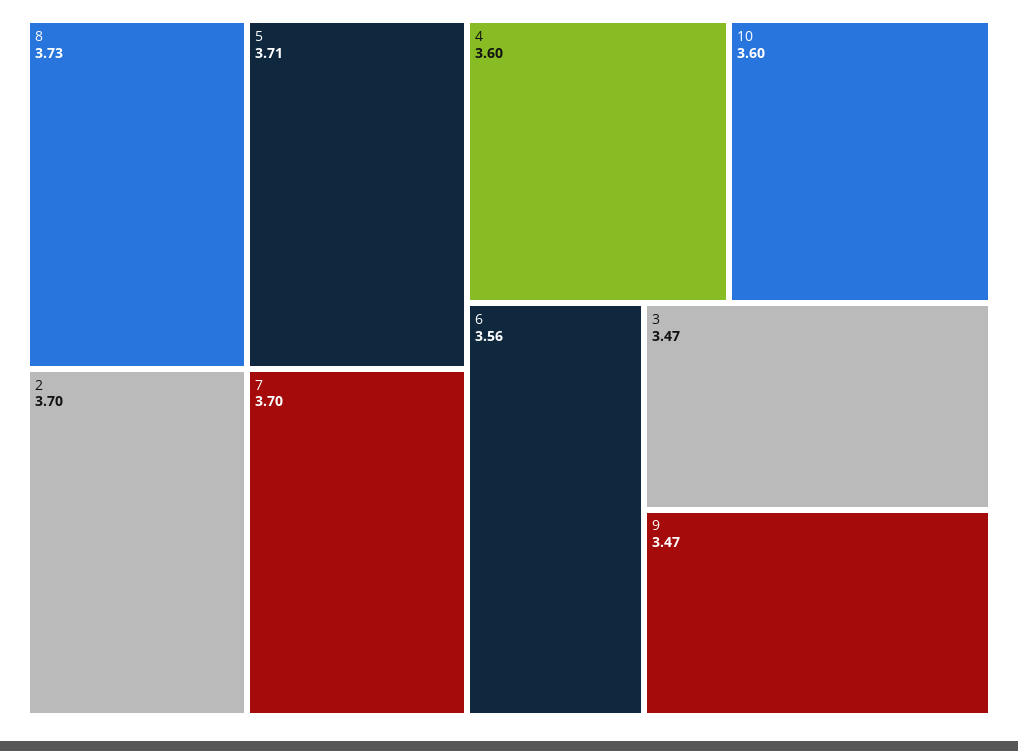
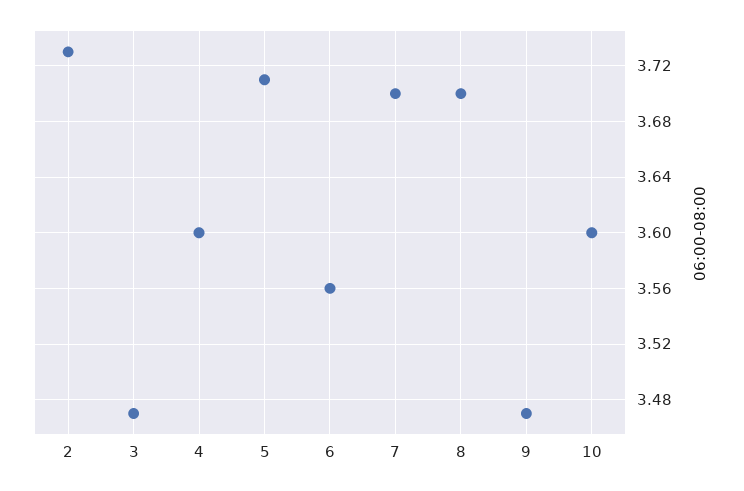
8: 3.73 -> 3.7
2: 3.7 -> 3.73

